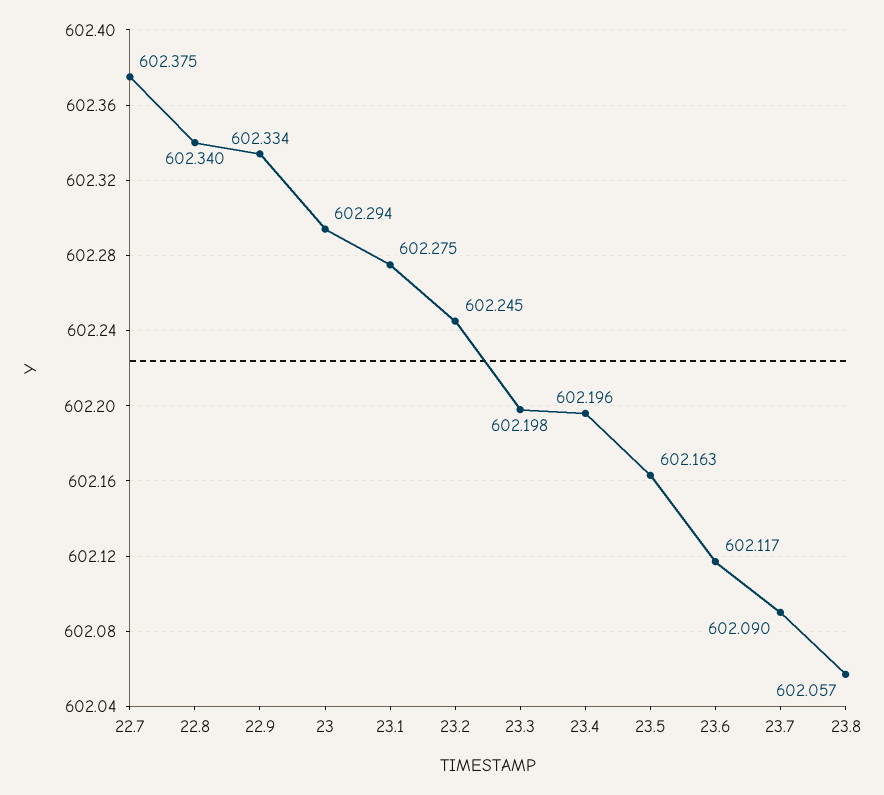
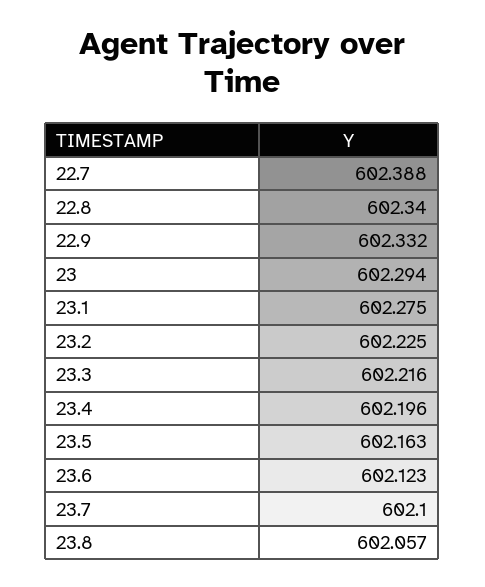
22.7: 602.375 -> 602.388
22.9: 602.334 -> 602.332
23.2: 602.245 -> 602.225
23.3: 602.198 -> 602.216
23.6: 602.117 -> 602.123
23.7: 602.09 -> 602.1

